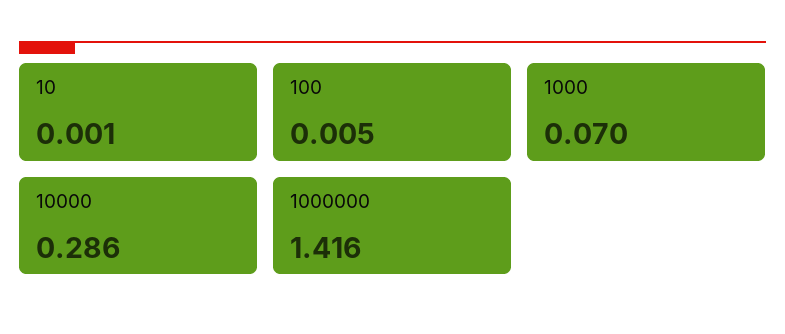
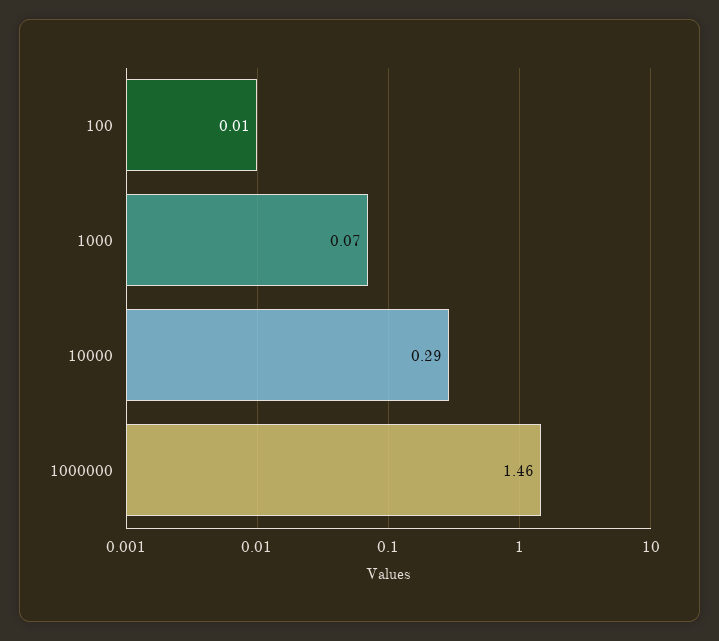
10: 0.001 -> none
1000000: 1.416 -> 1.46

